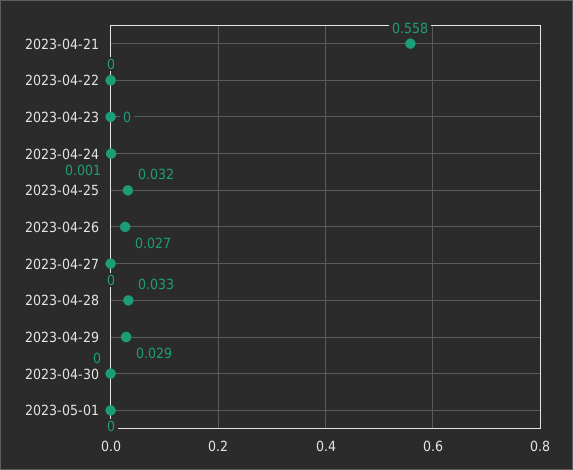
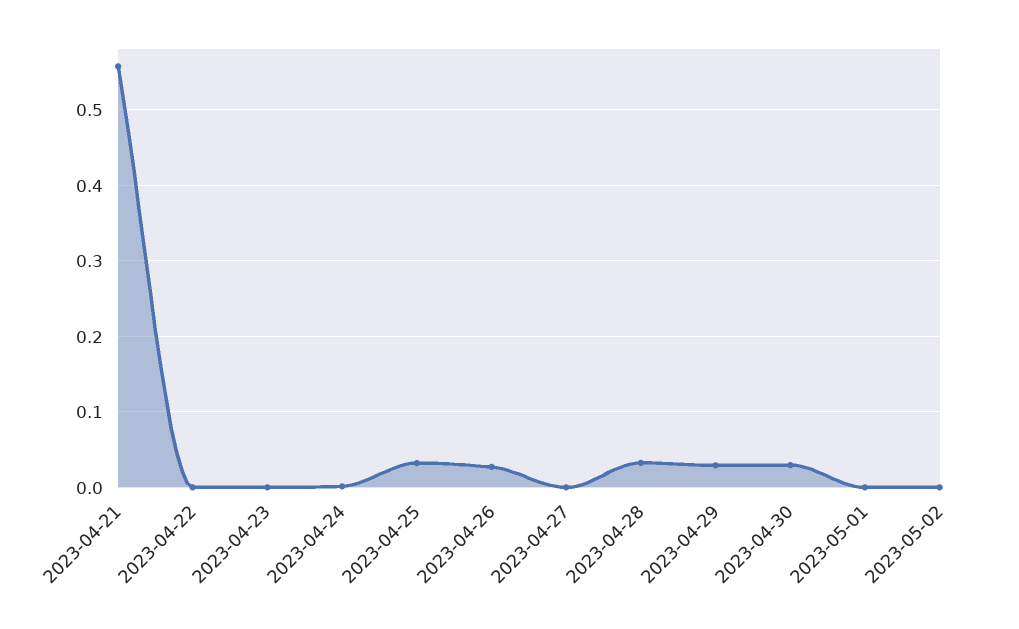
2023-04-30: 0 -> 0.03
2023-05-02: none -> 0

